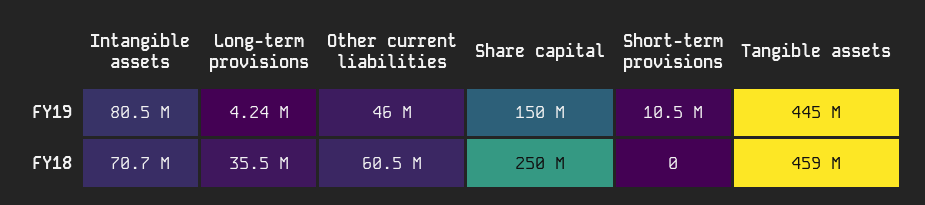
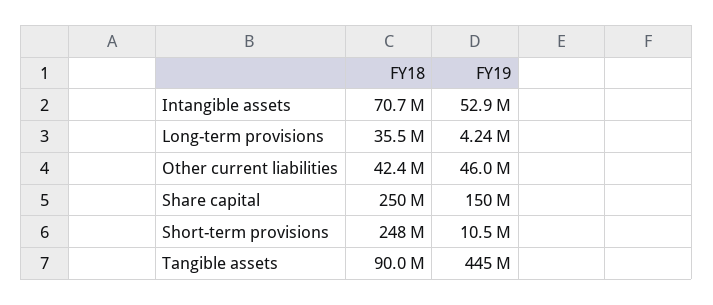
Intangible assets, FY19: 80500000 -> 52900000
Other current liabilities, FY18: 60500000 -> 42400000
Short-term provisions, FY18: 0 -> 248000000
Tangible assets, FY18: 459000000 -> 90000000

